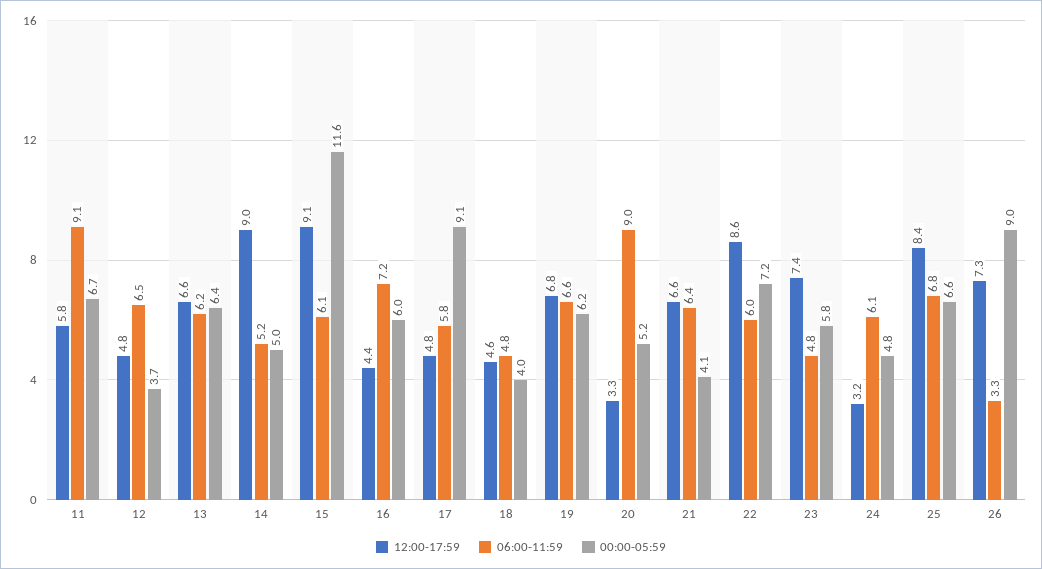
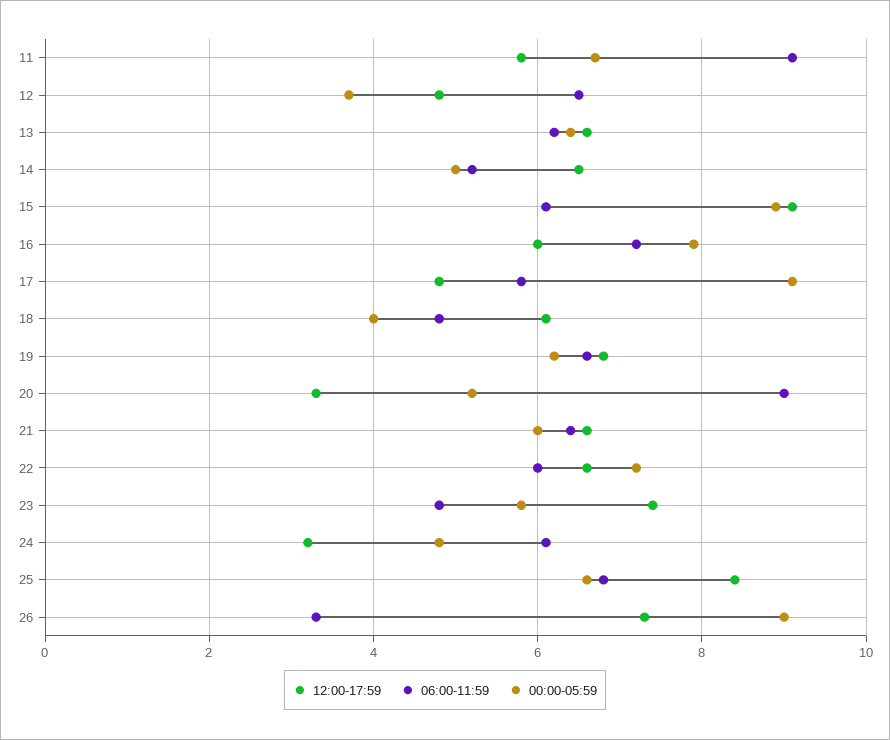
12:00-17:59, 14: 9 -> 6.5
00:00-05:59, 15: 11.6 -> 9
12:00-17:59, 16: 4.4 -> 6
00:00-05:59, 16: 6 -> 8
12:00-17:59, 18: 4.6 -> 6
00:00-05:59, 21: 4.1 -> 6
12:00-17:59, 22: 8.6 -> 6.5

